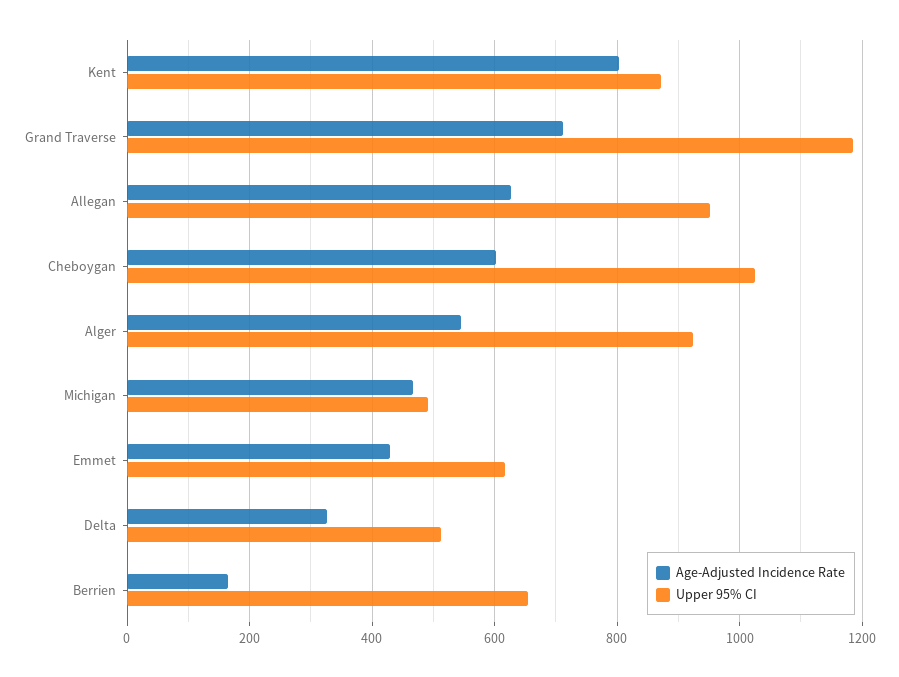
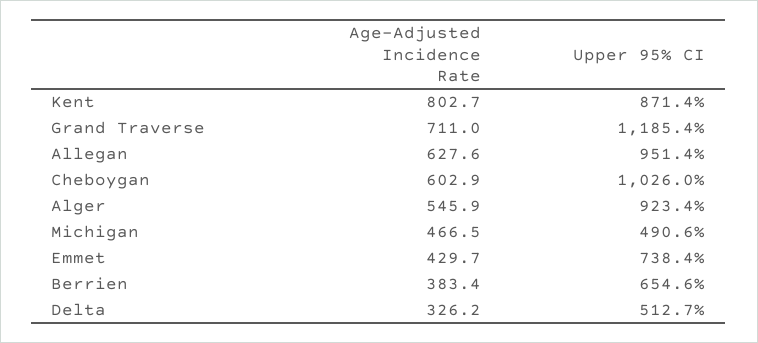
Upper 95% CI, Emmet: 620 -> 738.4
Age-Adjusted Incidence Rate, Berrien: 160 -> 383.4

